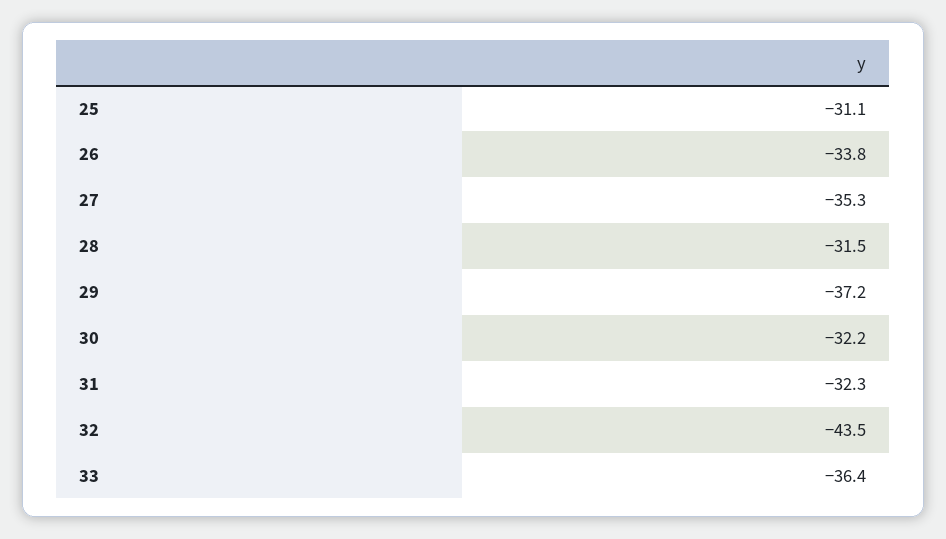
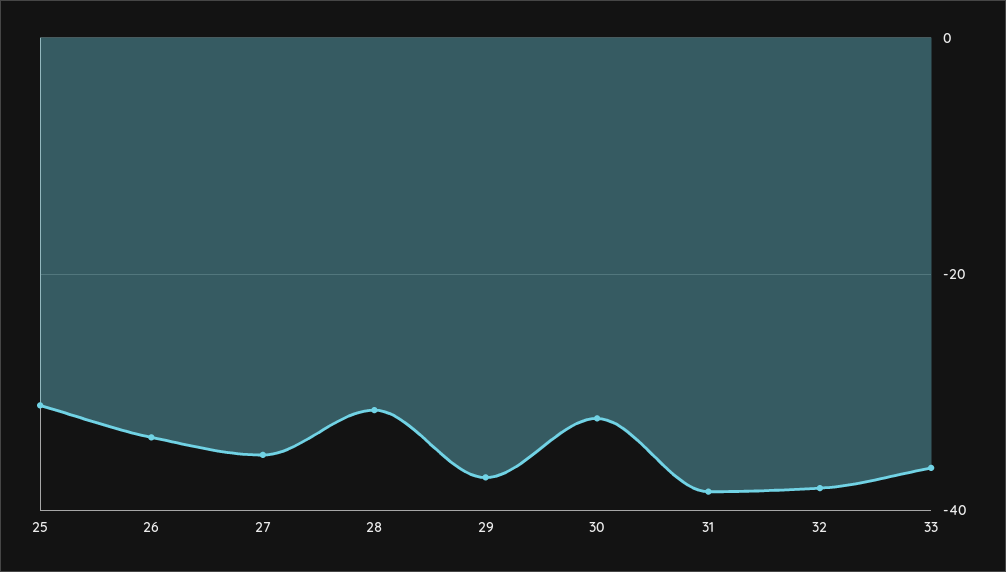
31: -32.3 -> -38
32: -43.5 -> -38

